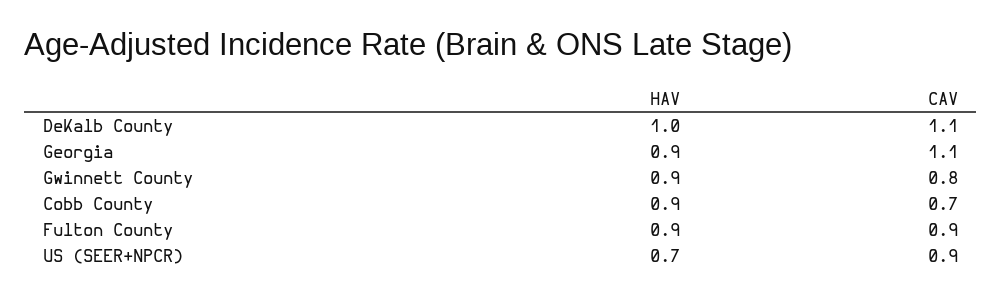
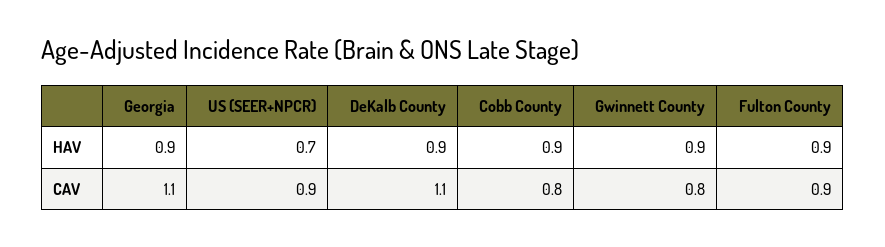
HAV, DeKalb County: 1 -> 0.9
CAV, Cobb County: 0.7 -> 0.8

